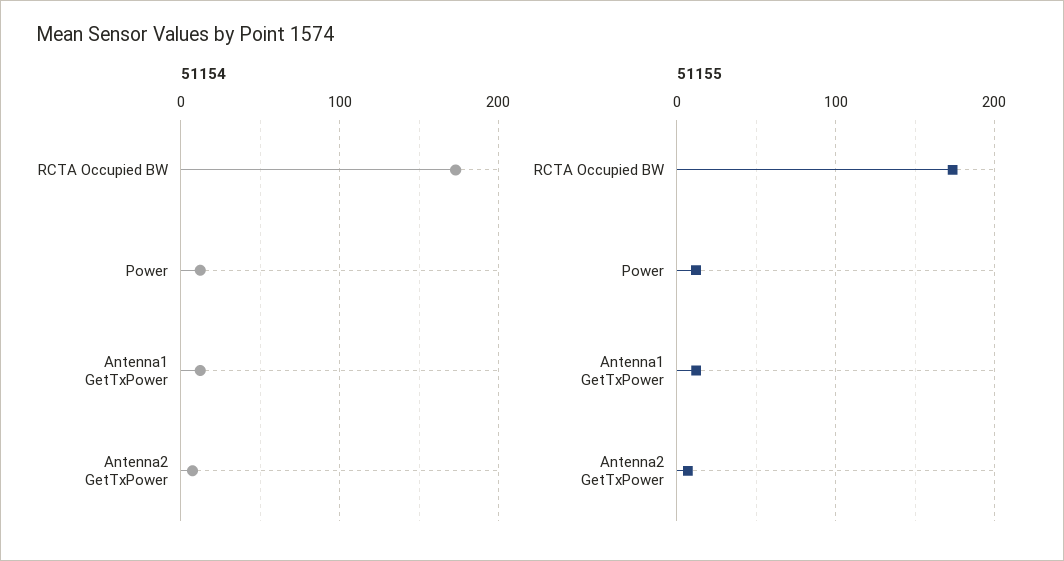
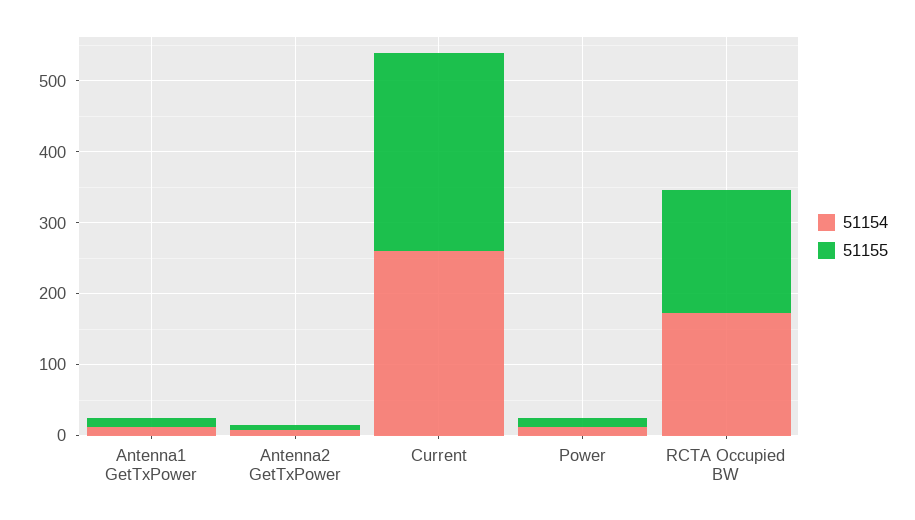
51154, Current: none -> 260
51155, Current: none -> 280

